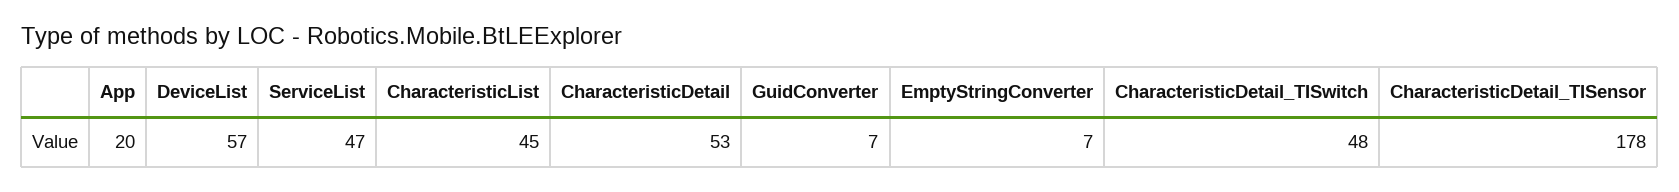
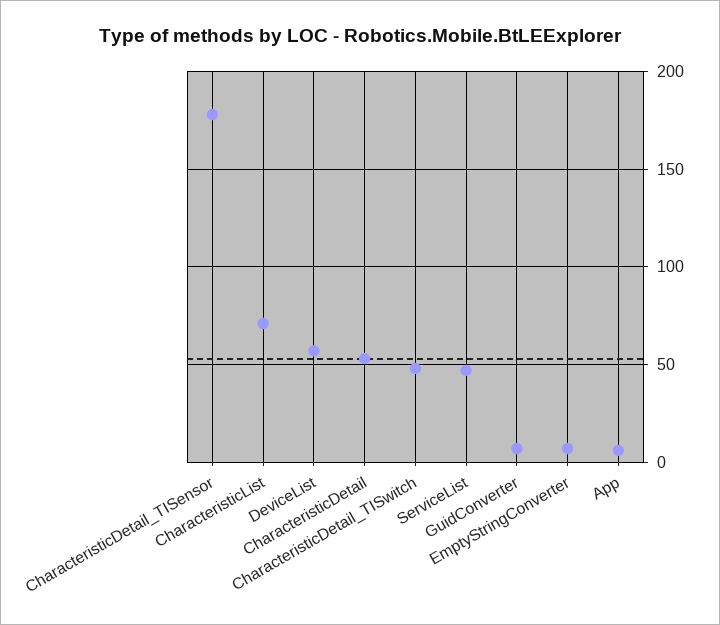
App: 20 -> 5
CharacteristicList: 45 -> 70

